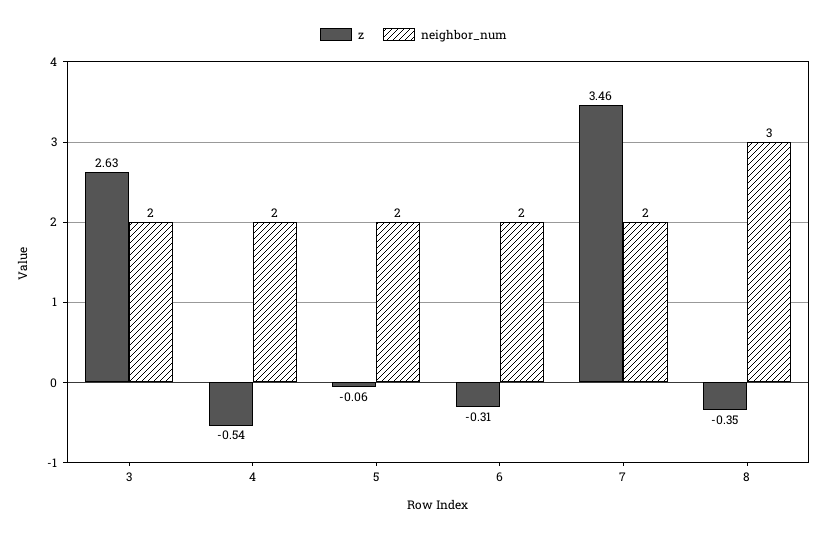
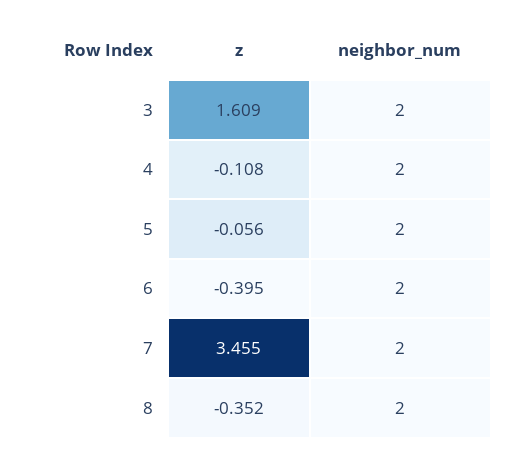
z, 3: 2.63 -> 1.609
z, 4: -0.54 -> -0.108
z, 6: -0.31 -> -0.395
neighbor_num, 8: 3 -> 2

